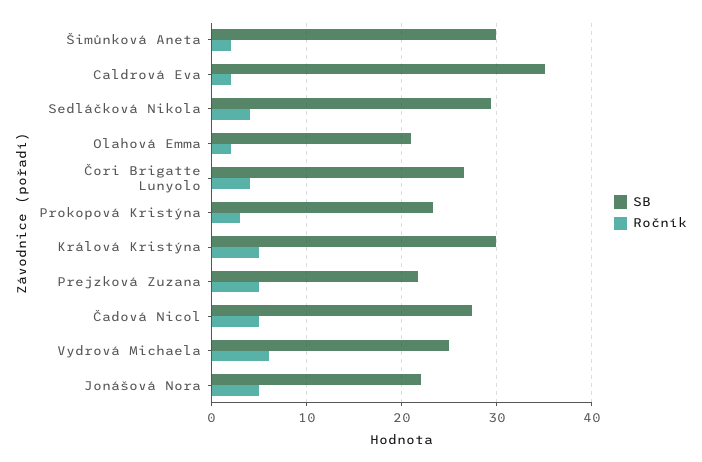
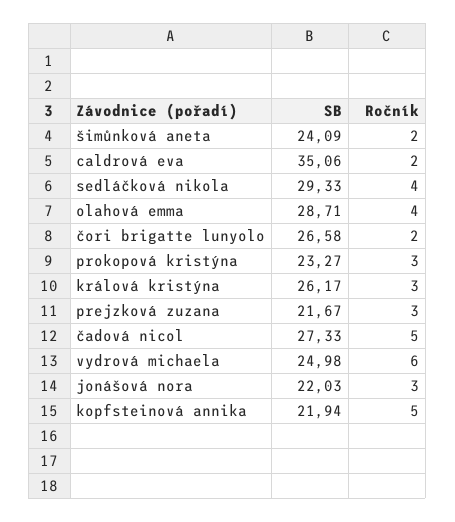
SB, Šimůnková Aneta: 30 -> 24.09
SB, Olahová Emma: 21 -> 28.71
Ročník, Olahová Emma: 2 -> 4
Ročník, Čori Brigatte Lunyolo: 4 -> 2
SB, Králová Kristýna: 30 -> 26.17
Ročník, Králová Kristýna: 5 -> 3
Ročník, Prejzková Zuzana: 5 -> 3
Ročník, Jonášová Nora: 5 -> 3
SB, kopfsteinová annika: none -> 21.94
Ročník, kopfsteinová annika: none -> 5

